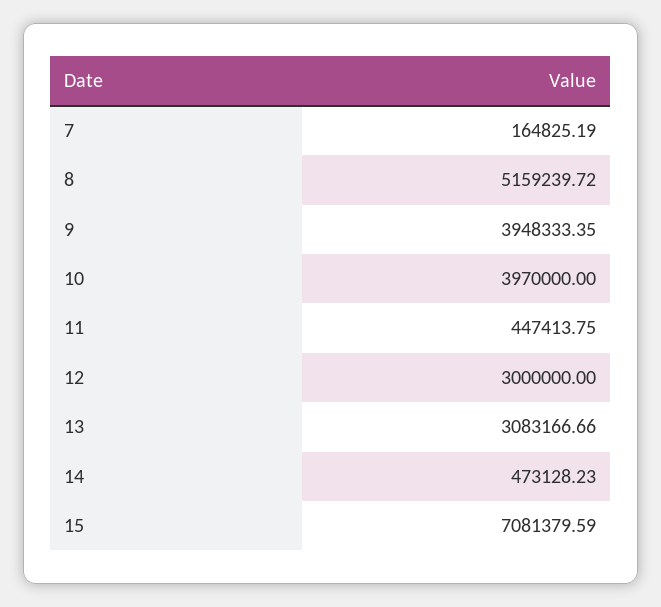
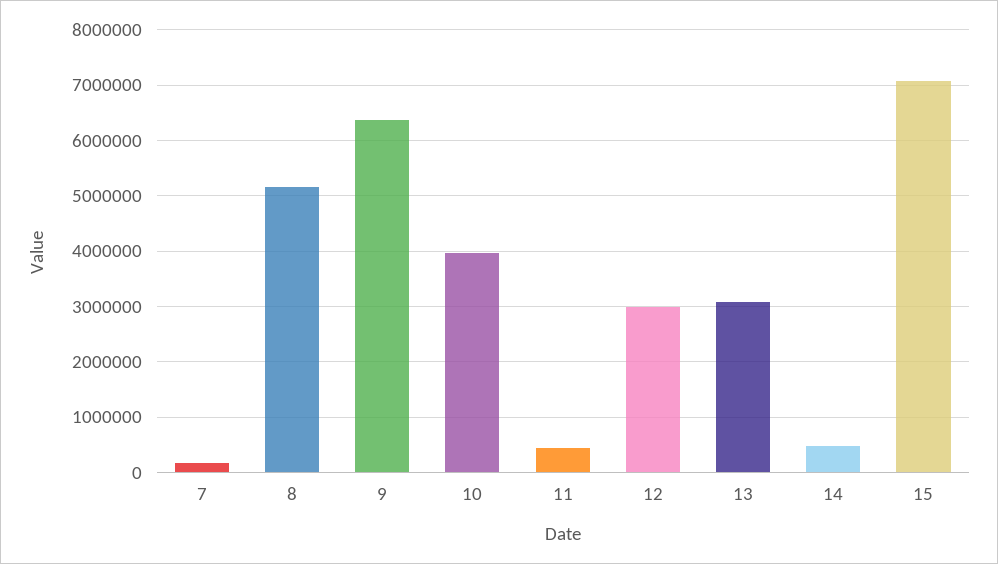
9: 3948333.35 -> 6400000

